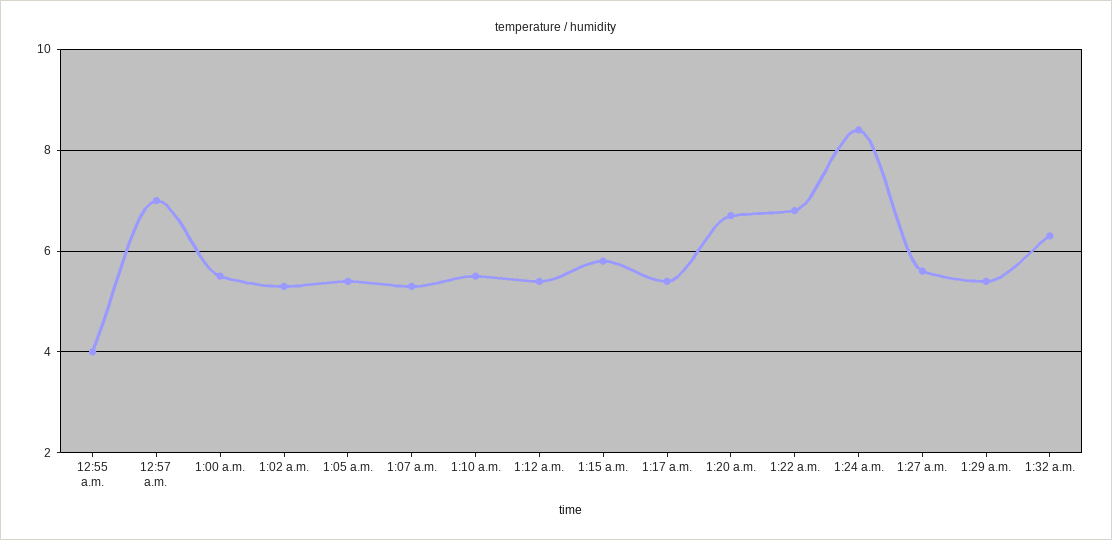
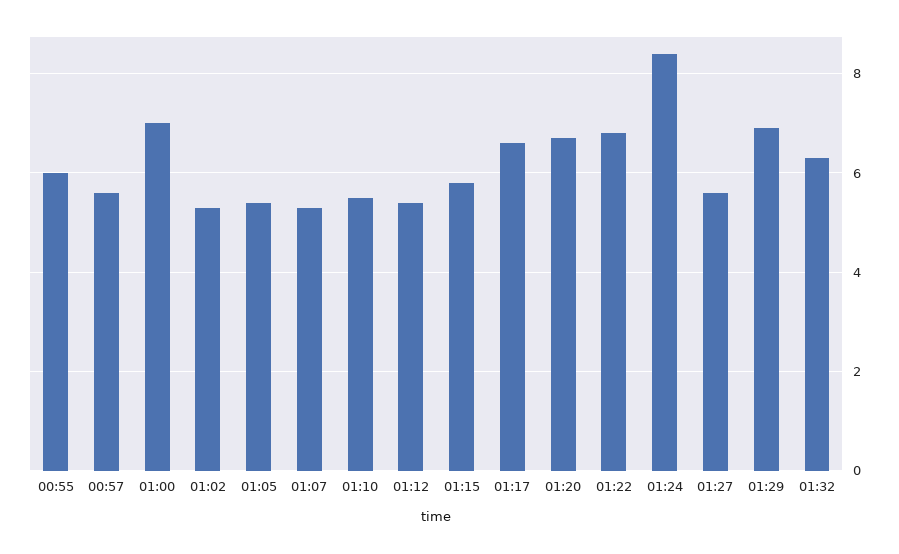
12:55 a.m.: 4 -> 6
12:57 a.m.: 7 -> 5.5
1:00 a.m.: 5.5 -> 7
1:17 a.m.: 5.5 -> 6.5
1:29 a.m.: 5.5 -> 7

